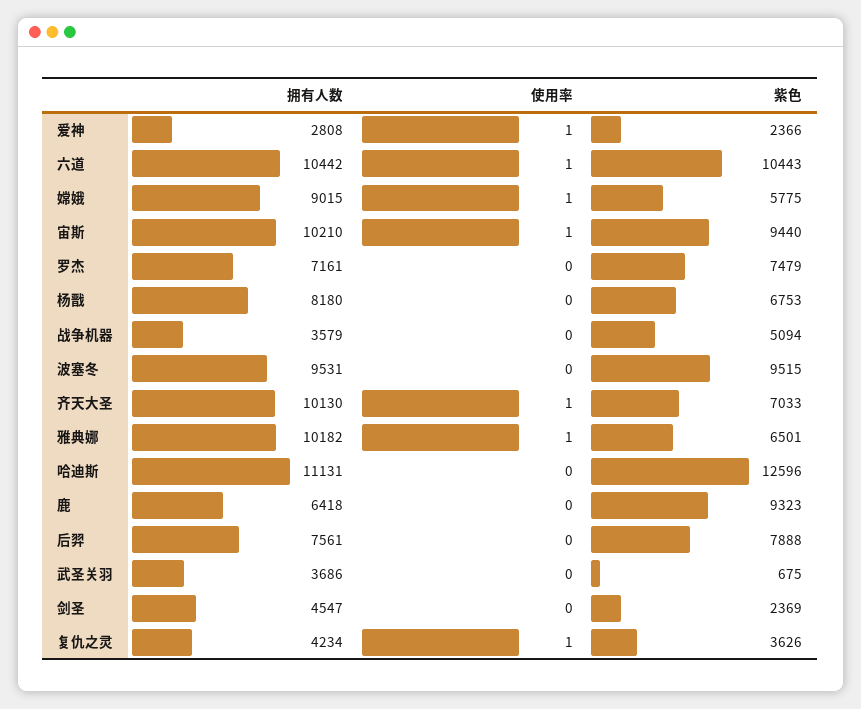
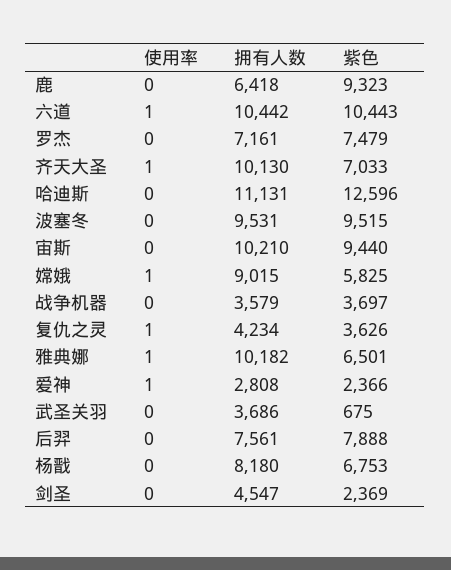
紫色, 嫦娥: 5775 -> 5825
使用率, 宙斯: 1 -> 0
紫色, 战争机器: 5094 -> 3697

